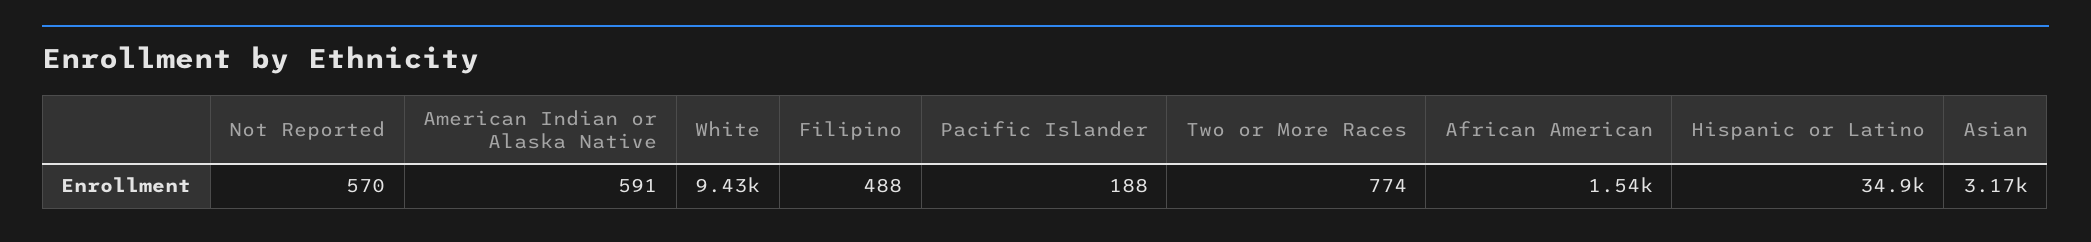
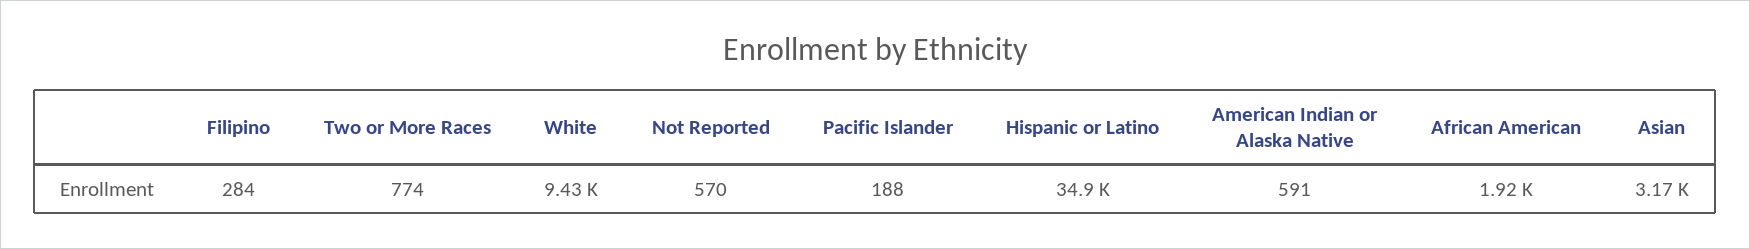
Filipino: 488 -> 284
African American: 1540 -> 1920

